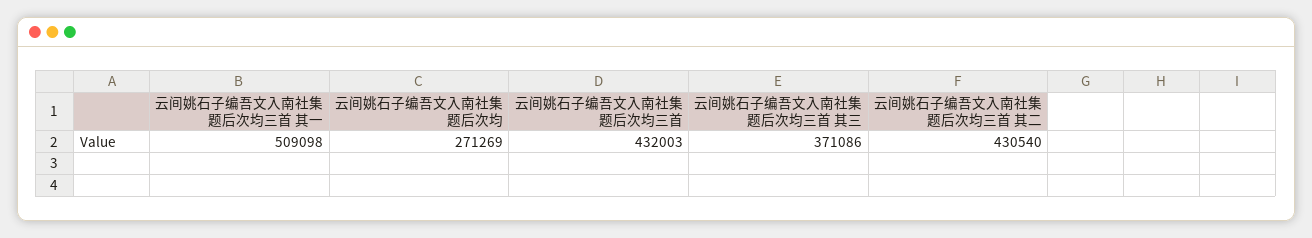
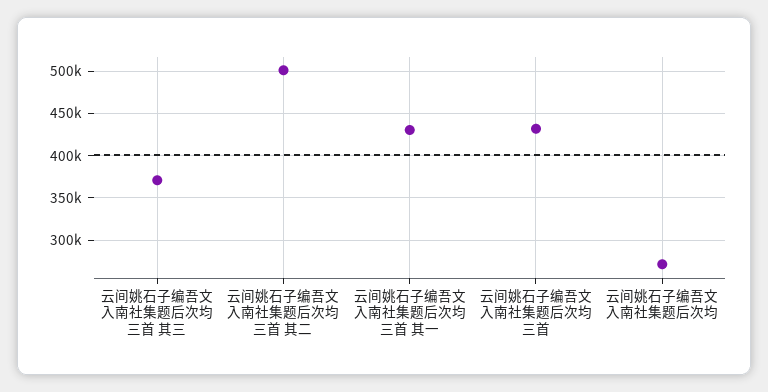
云间姚石子编吾文入南社集题后次均三首 其一: 509098 -> 430000
云间姚石子编吾文入南社集题后次均三首 其二: 430540 -> 500000

